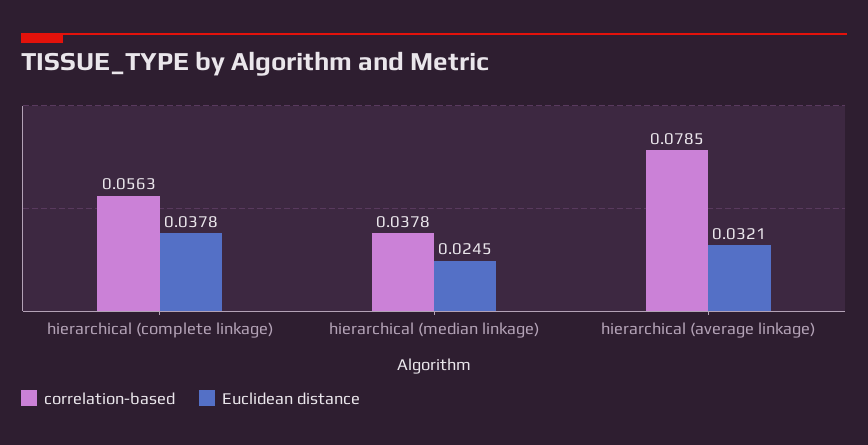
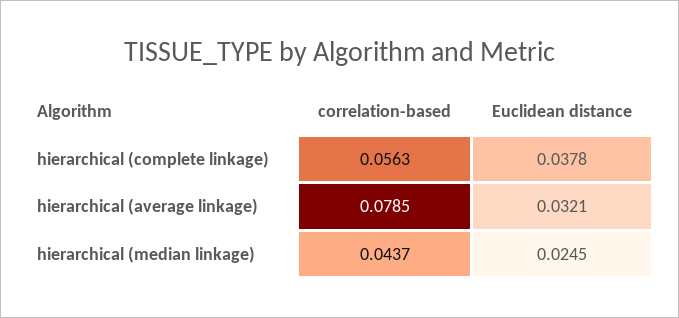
correlation-based, hierarchical (median linkage): 0.0378 -> 0.0437

